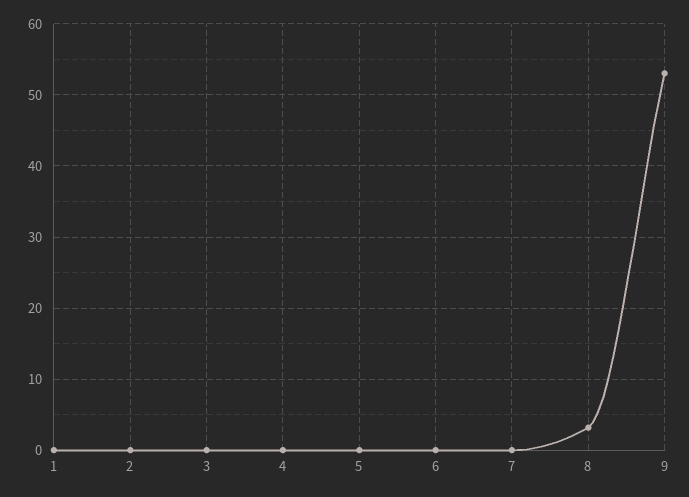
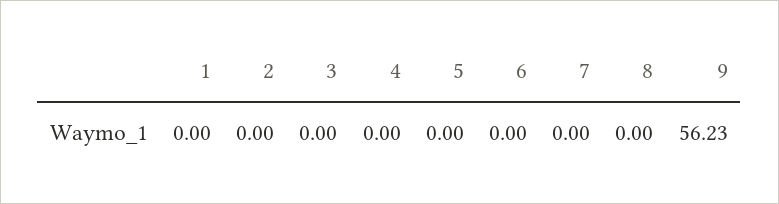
8: 3 -> 0
9: 53 -> 56.23

